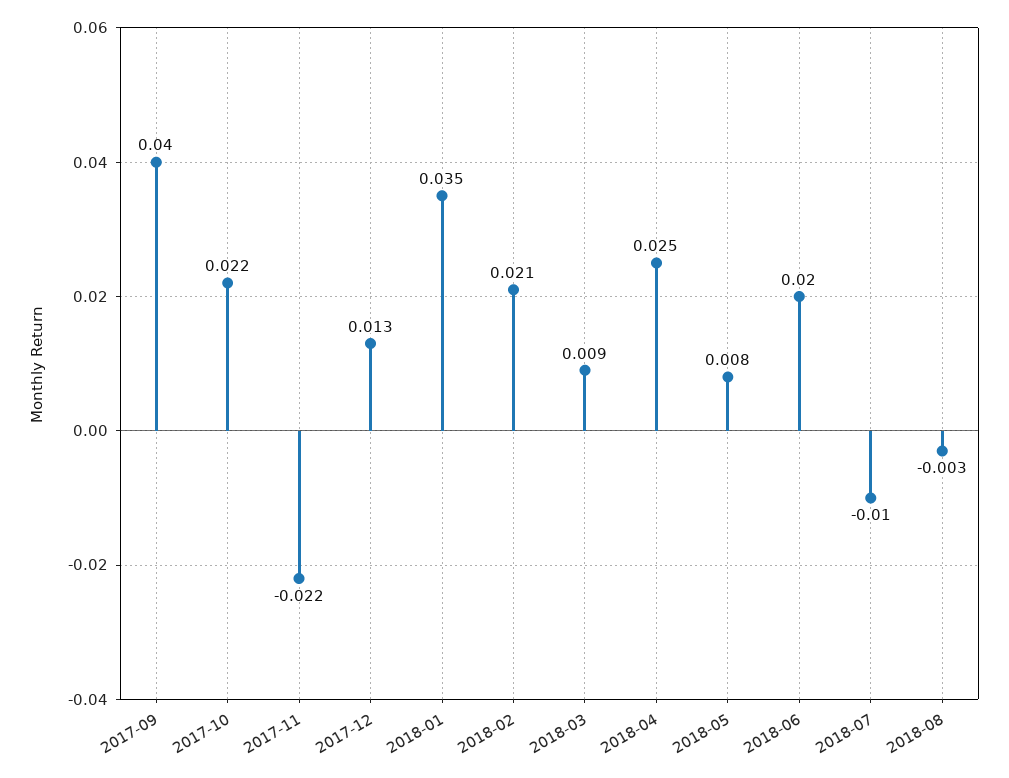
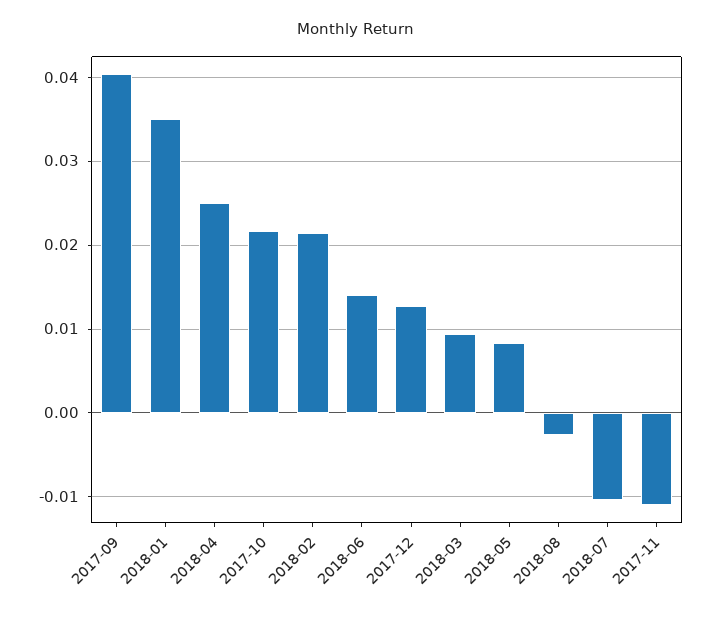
2017-11: -0.022 -> -0.011
2018-06: 0.02 -> 0.014

